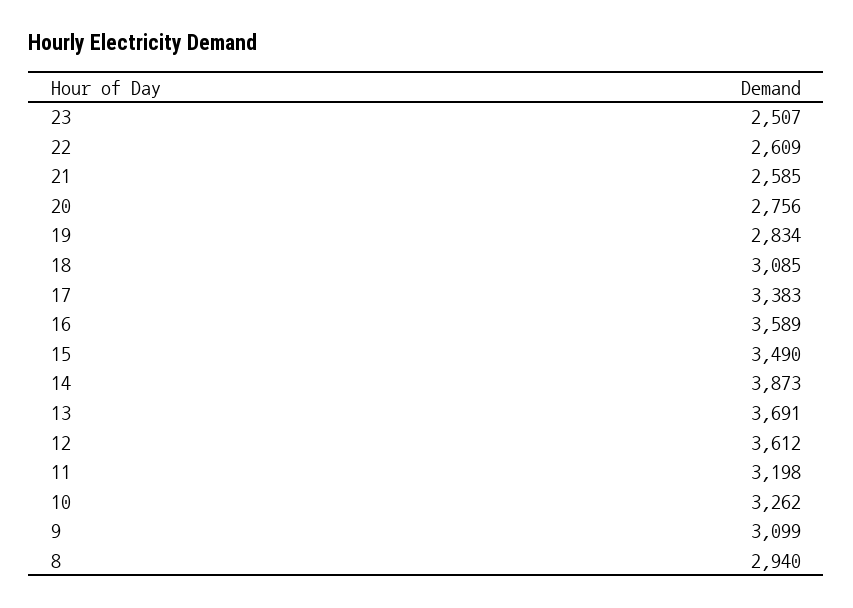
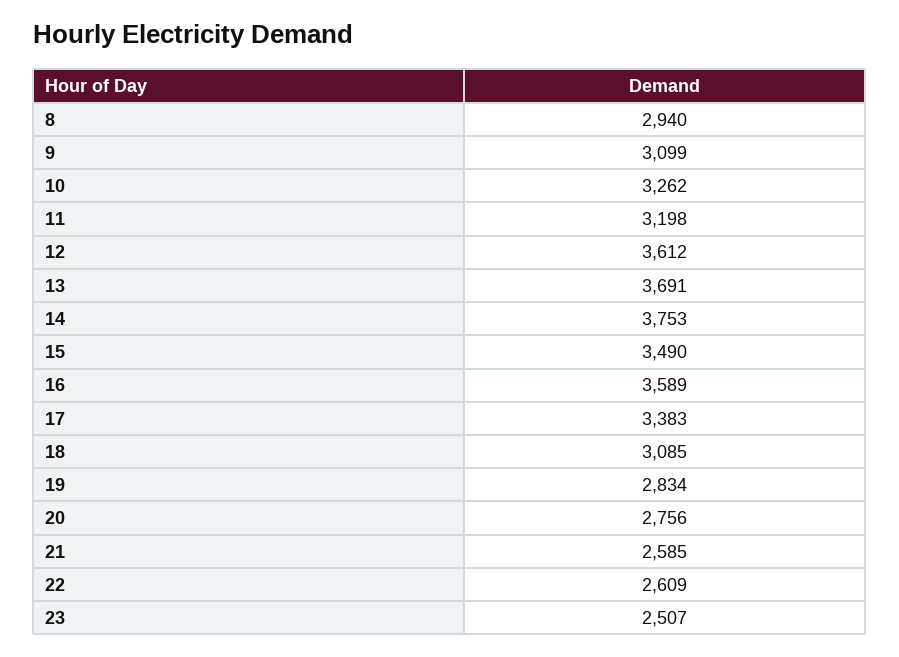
14: 3873 -> 3753

